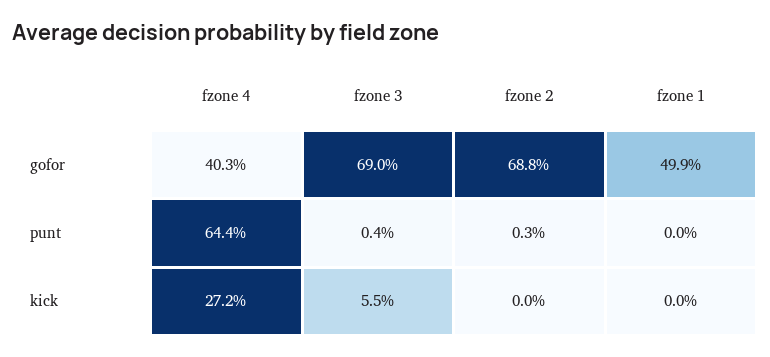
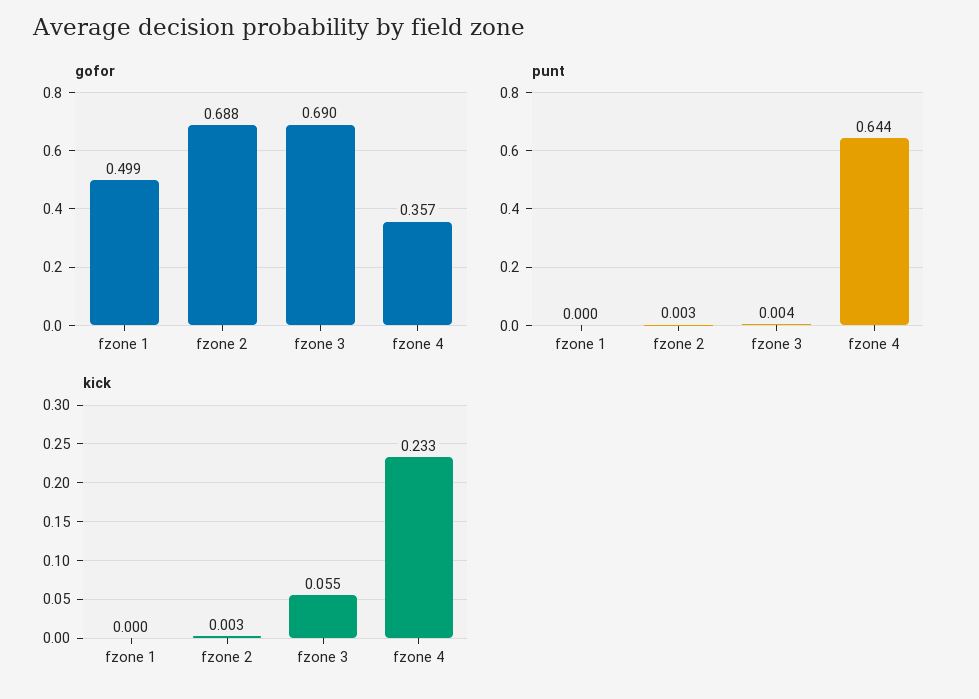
gofor, fzone 4: 0.403 -> 0.357
kick, fzone 4: 0.272 -> 0.233
kick, fzone 2: 0 -> 0.003

